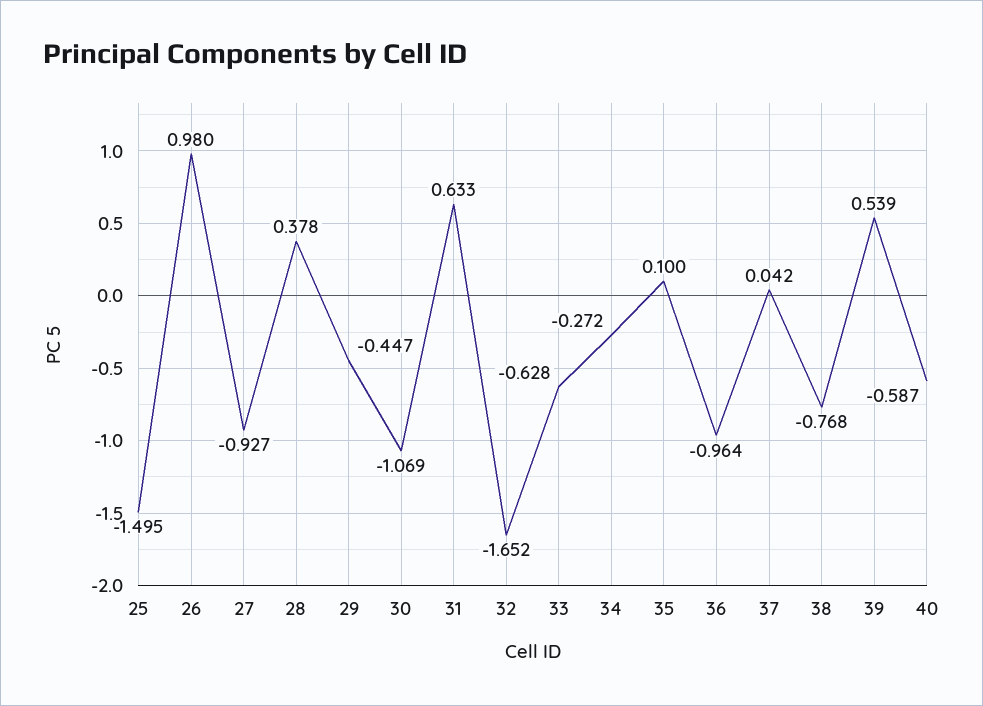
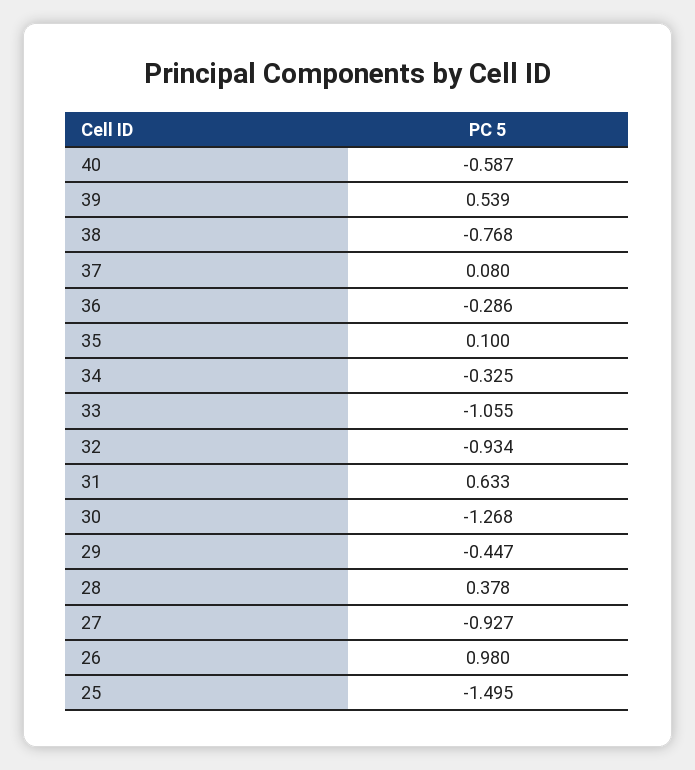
30: -1.069 -> -1.268
32: -1.652 -> -0.934
33: -0.628 -> -1.055
34: -0.272 -> -0.325
36: -0.964 -> -0.286
37: 0.042 -> 0.08

